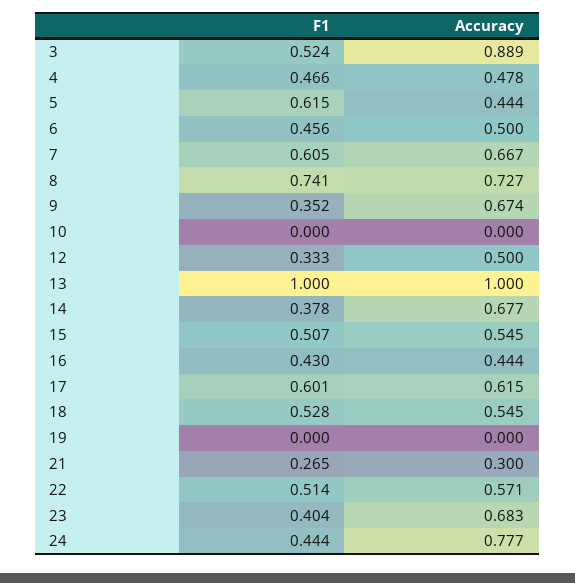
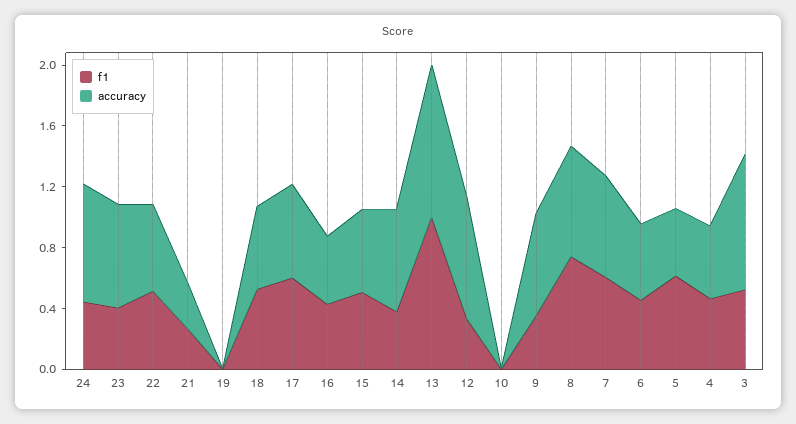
Accuracy, 12: 0.5 -> 0.8

